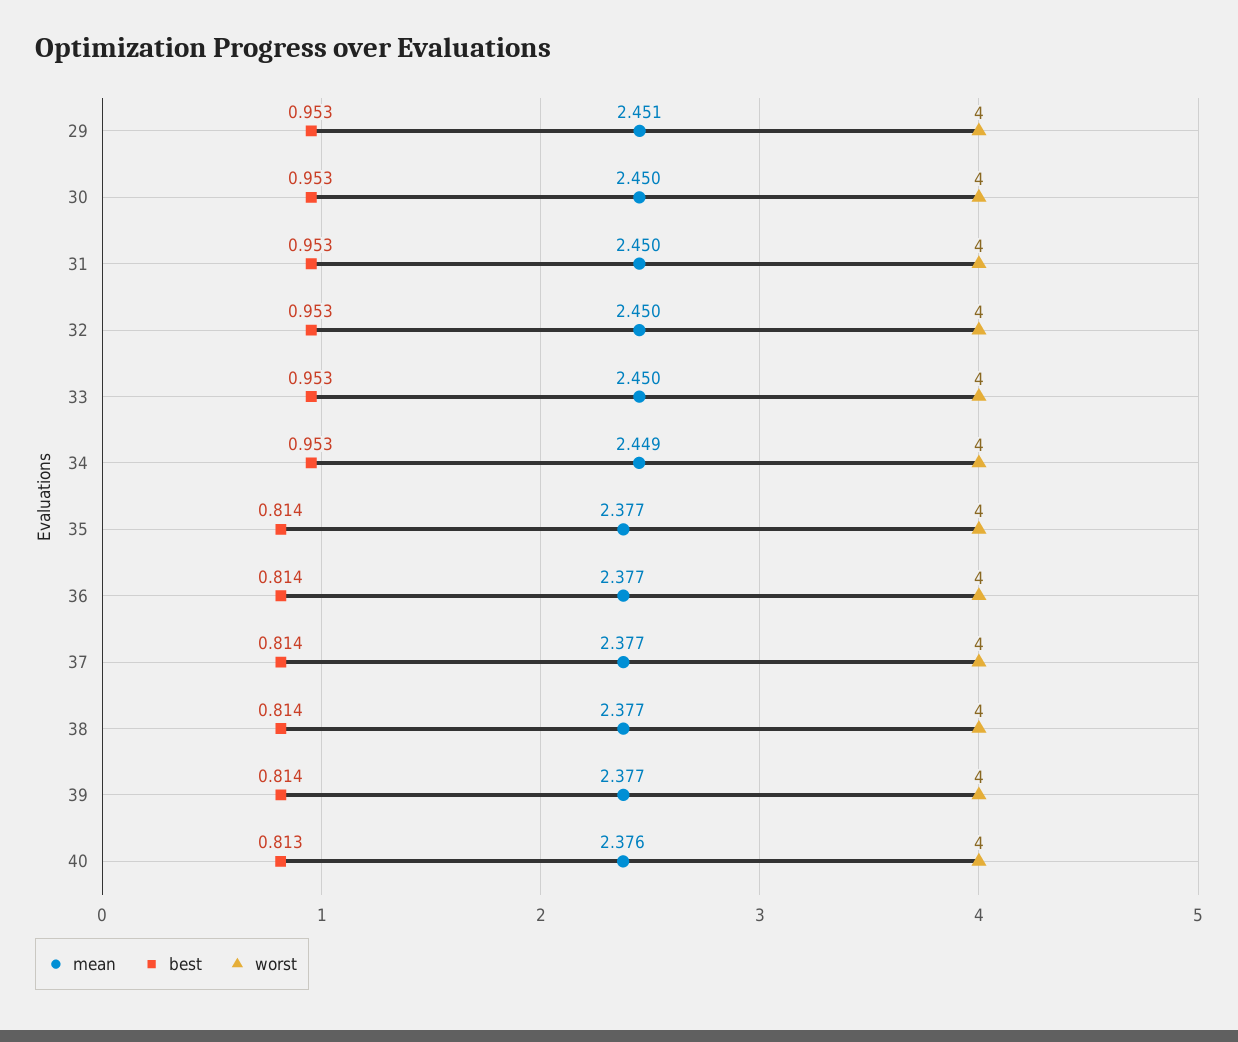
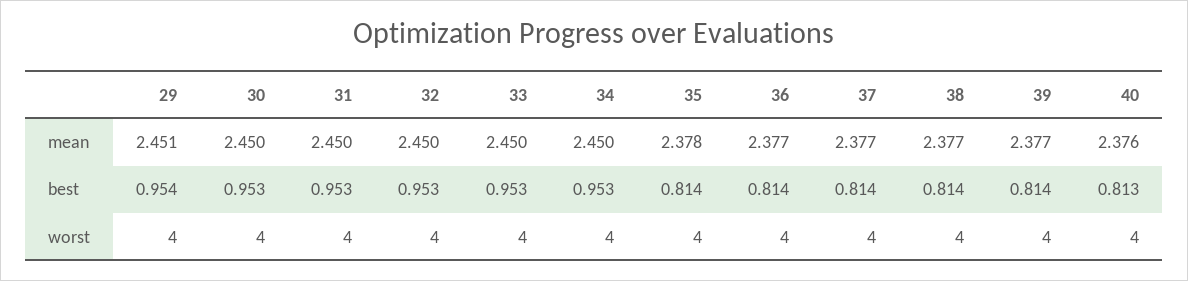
best, 29: 0.953 -> 0.954
mean, 34: 2.449 -> 2.45
mean, 35: 2.377 -> 2.378

